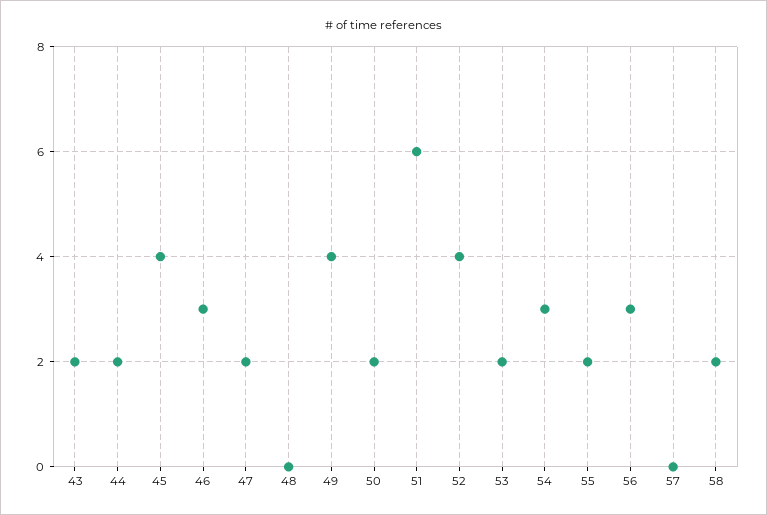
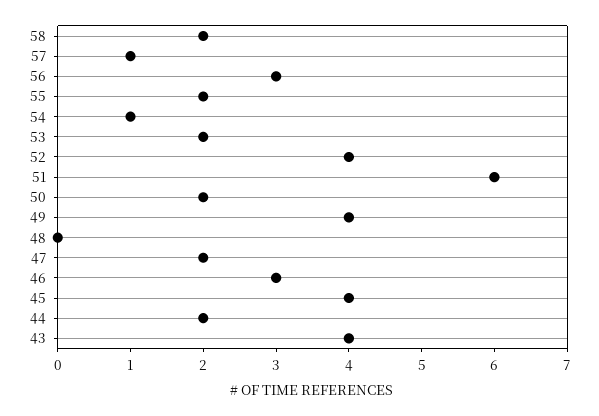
43: 2 -> 4
54: 3 -> 1
57: 0 -> 1

